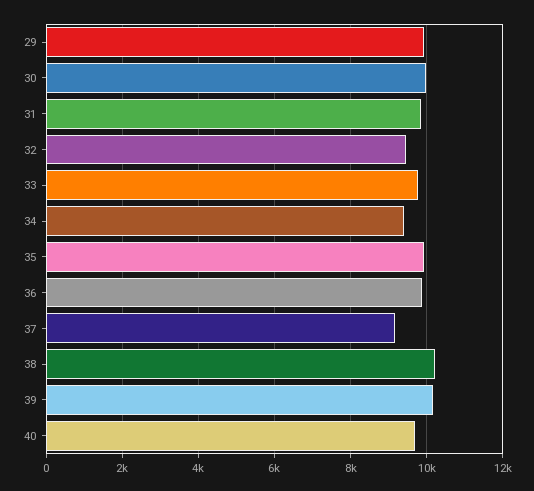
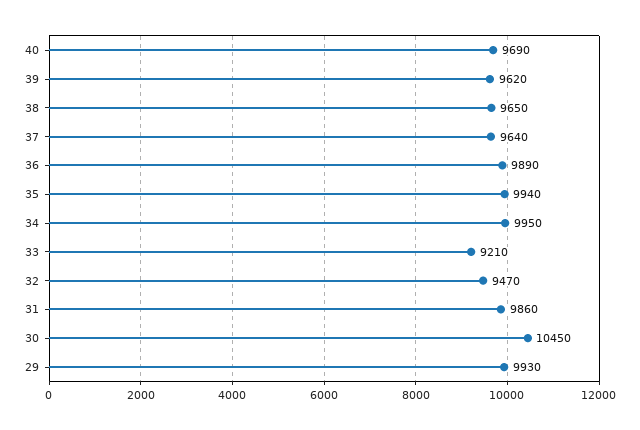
30: 10000 -> 10450
33: 9800 -> 9210
34: 9400 -> 9950
37: 9200 -> 9640
38: 10200 -> 9650
39: 10200 -> 9620

